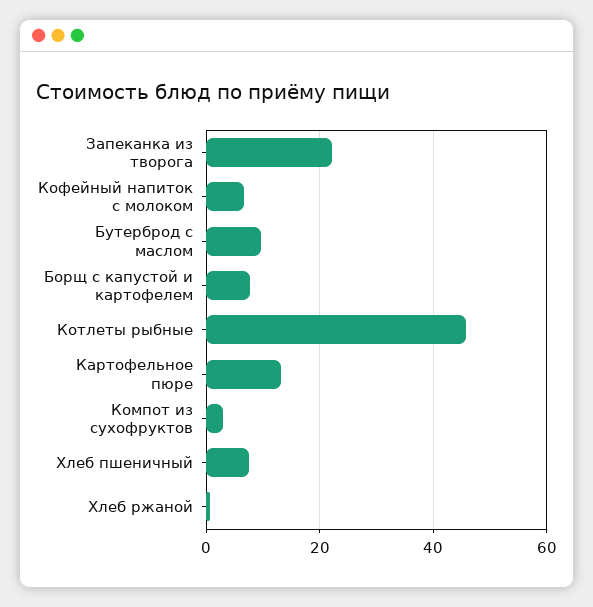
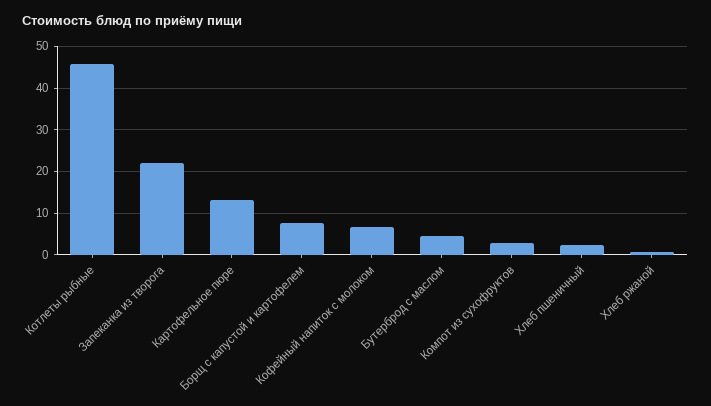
Бутерброд с маслом: 10 -> 4
Хлеб пшеничный: 8 -> 2

